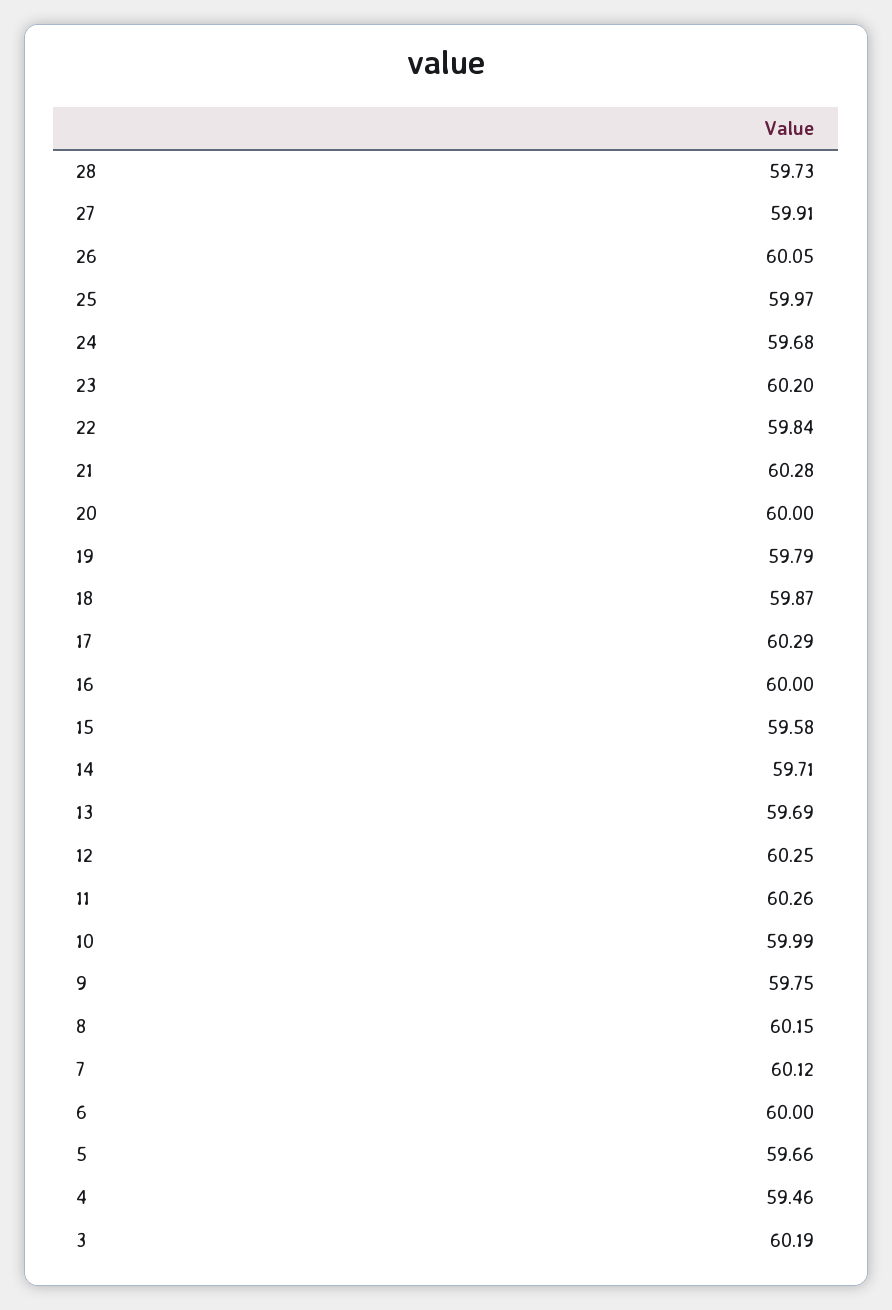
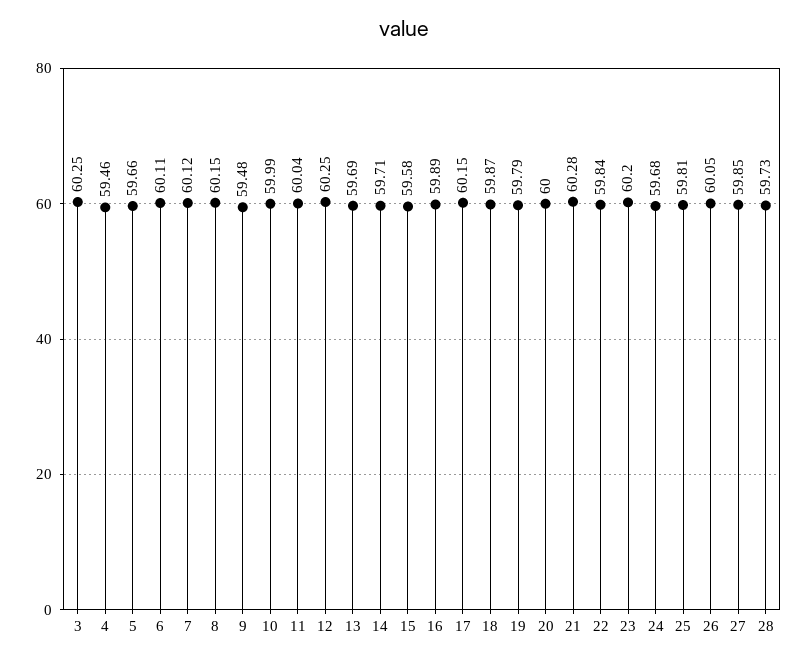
27: 59.91 -> 59.85
25: 59.97 -> 59.81
17: 60.29 -> 60.15
16: 60 -> 59.89
11: 60.26 -> 60.04
9: 59.75 -> 59.48
6: 60 -> 60.11
3: 60.19 -> 60.25

